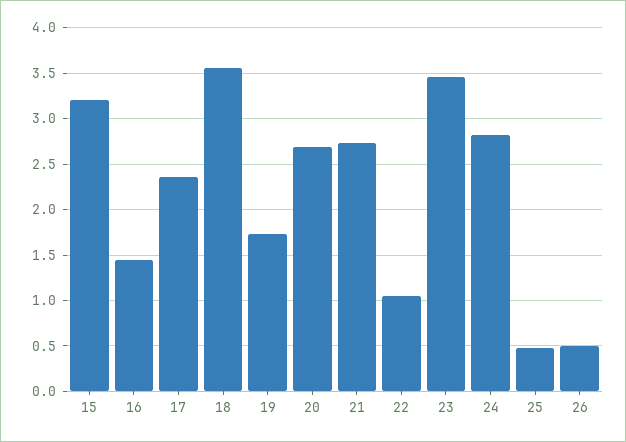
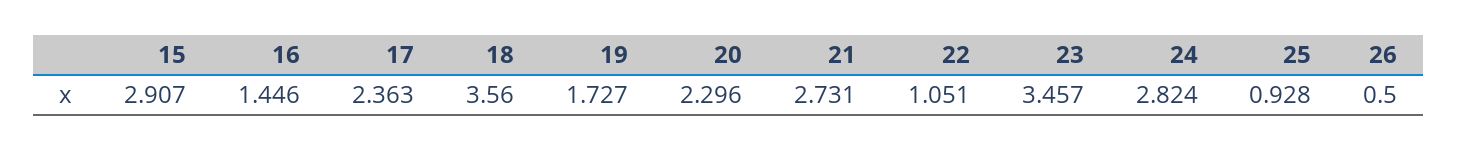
15: 3.2 -> 2.907
20: 2.7 -> 2.296
25: 0.5 -> 0.928

